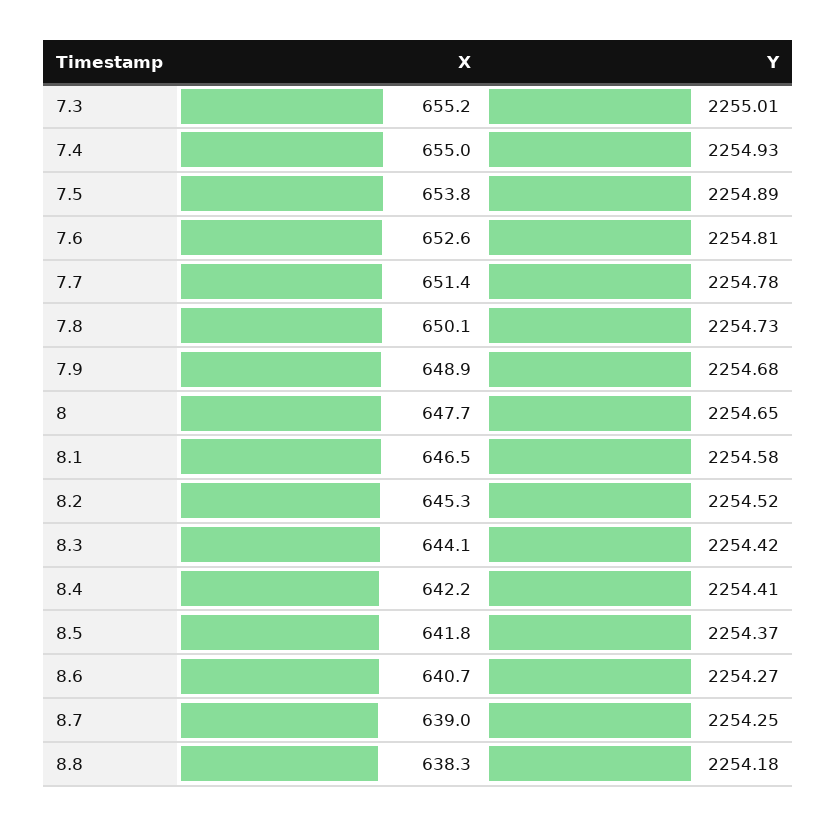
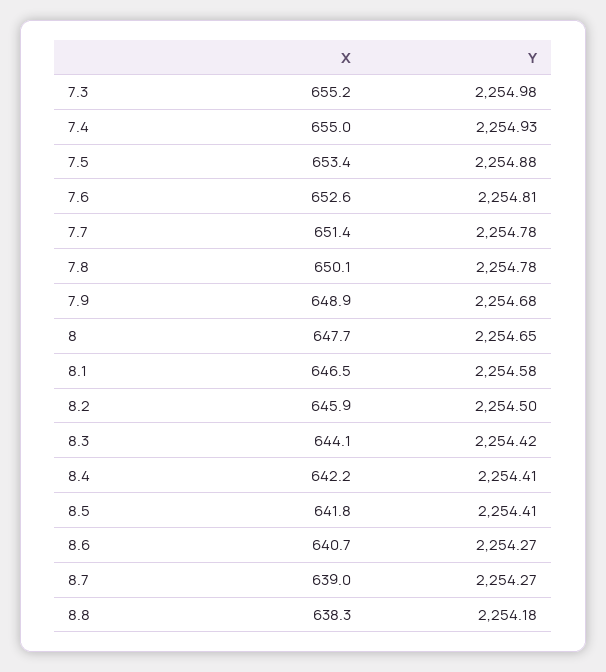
Y, 7.3: 2255.01 -> 2254.98
X, 7.5: 653.8 -> 653.4
Y, 7.5: 2254.89 -> 2254.88
Y, 7.8: 2254.73 -> 2254.78
X, 8.2: 645.3 -> 645.9
Y, 8.2: 2254.52 -> 2254.5
Y, 8.5: 2254.37 -> 2254.41
Y, 8.7: 2254.25 -> 2254.27

